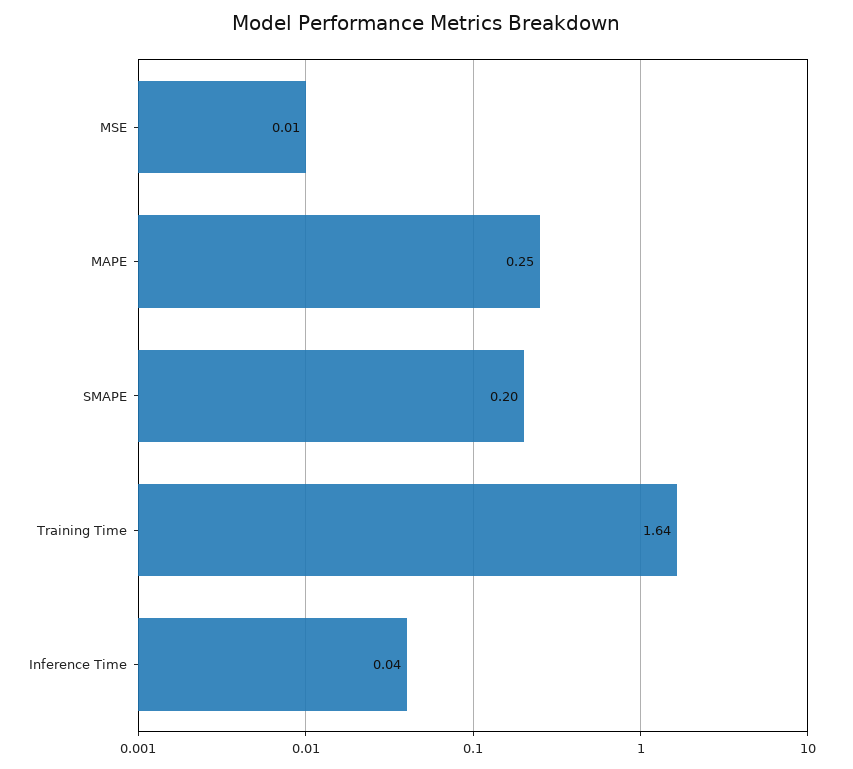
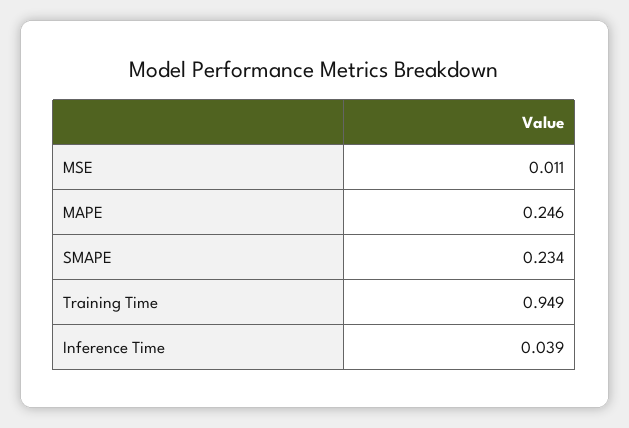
SMAPE: 0.2 -> 0.234
Training Time: 1.64 -> 0.949

